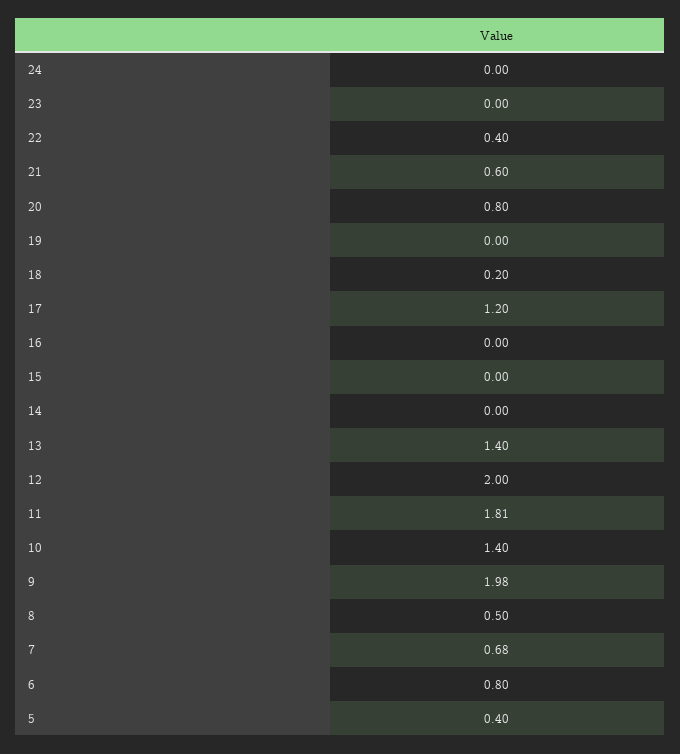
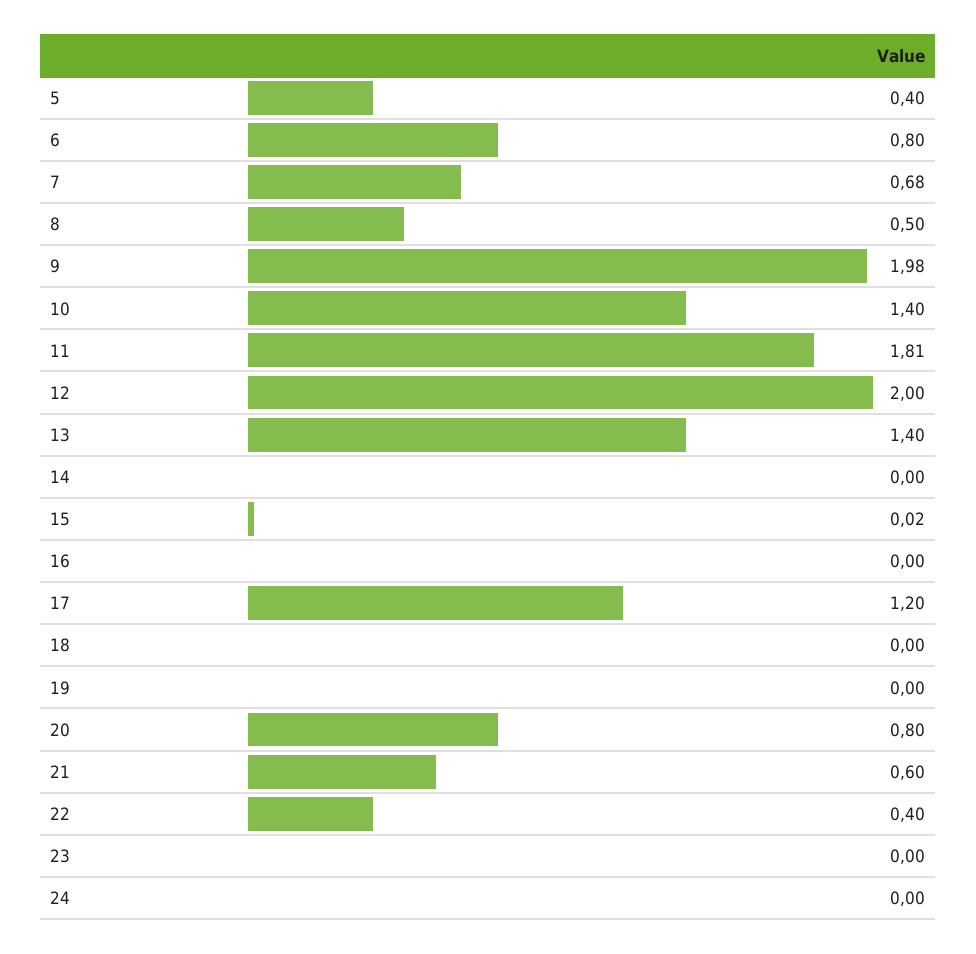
18: 0.2 -> 0
15: 0 -> 0.02

